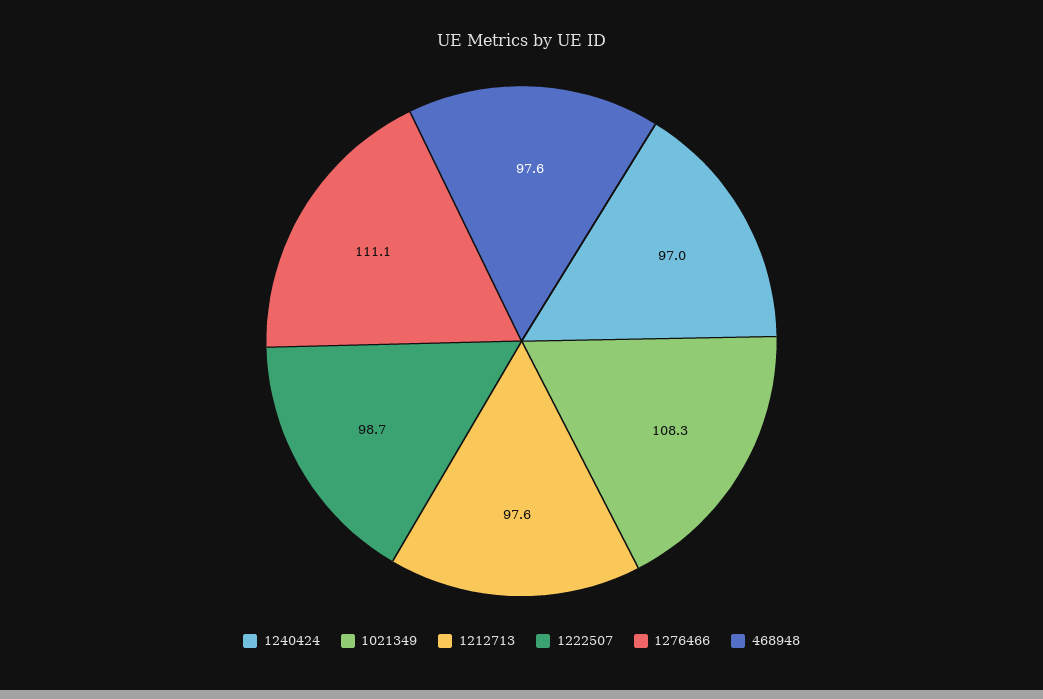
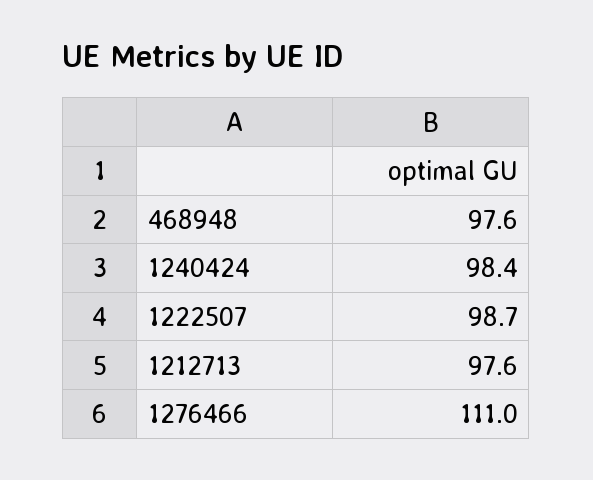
1240424: 97 -> 98.4
1021349: 108.3 -> none
1276466: 111.1 -> 111

